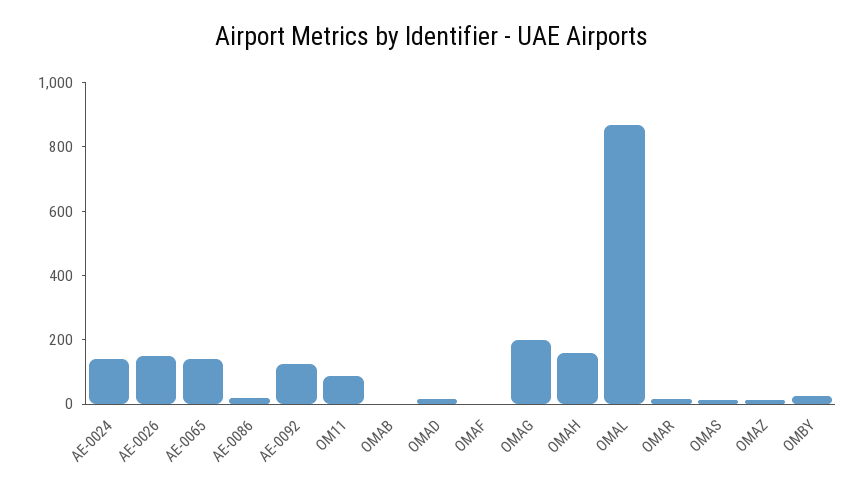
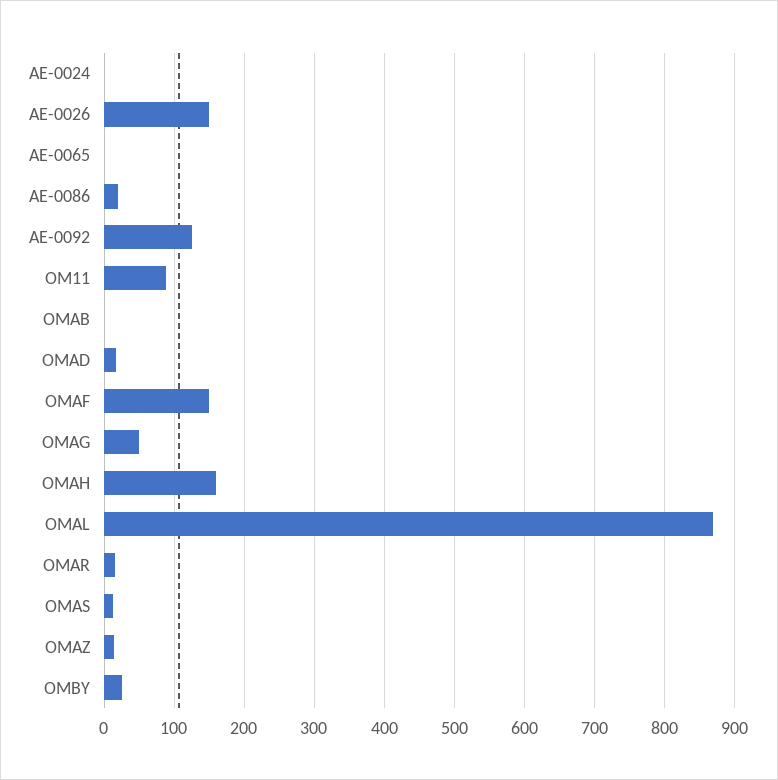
AE-0024: 150 -> 0
AE-0065: 150 -> 0
OMAF: 0 -> 150
OMAG: 200 -> 50

